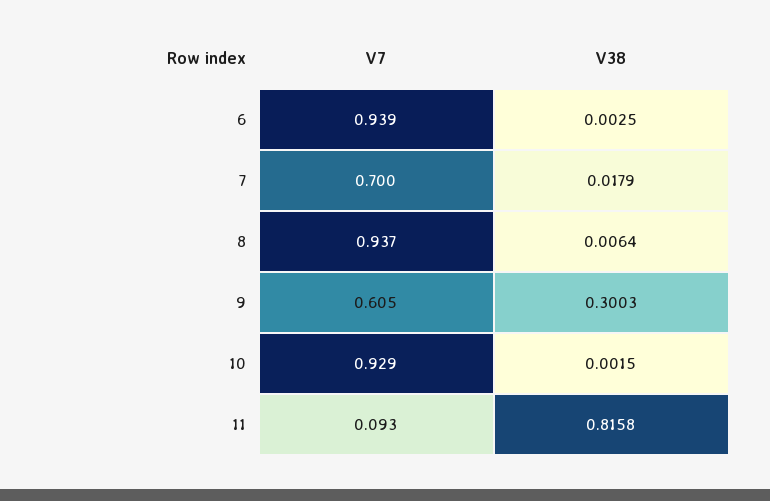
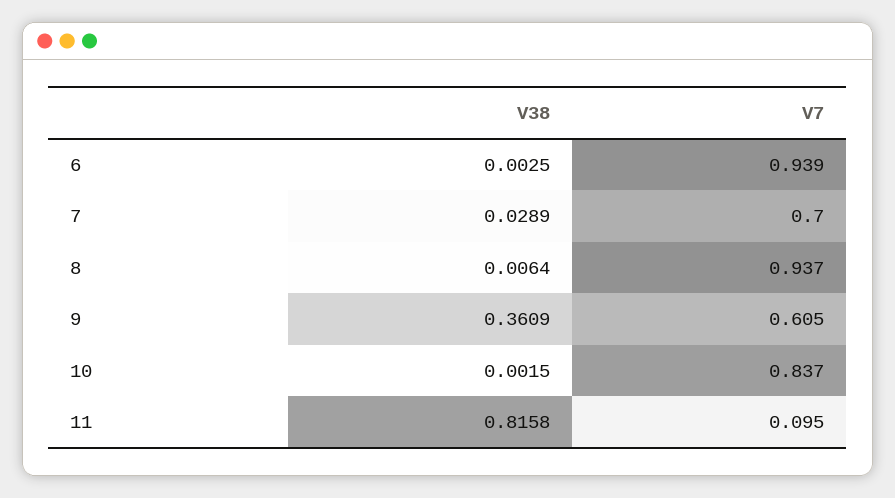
V38, 7: 0.0179 -> 0.0289
V38, 9: 0.3003 -> 0.3609
V7, 10: 0.929 -> 0.837
V7, 11: 0.093 -> 0.095

